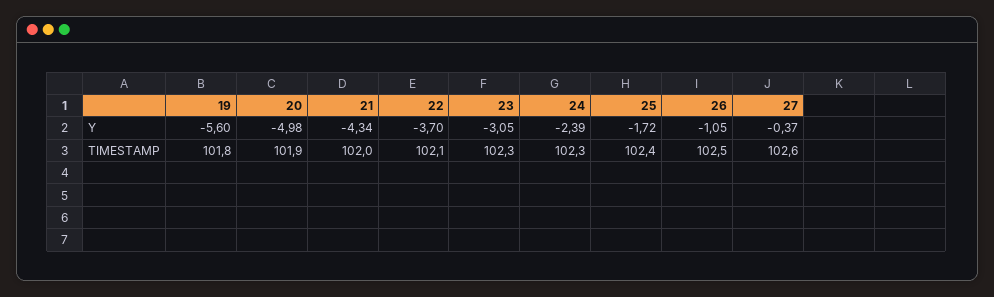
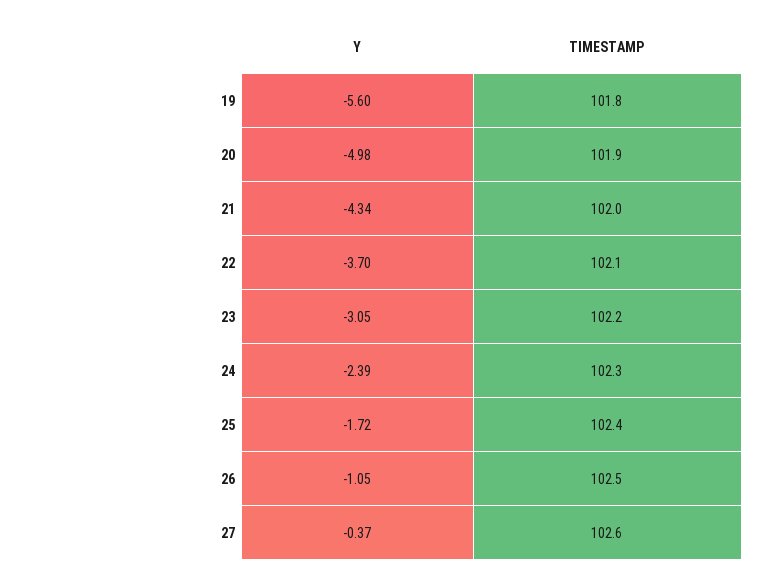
23, TIMESTAMP: 102.3 -> 102.2

